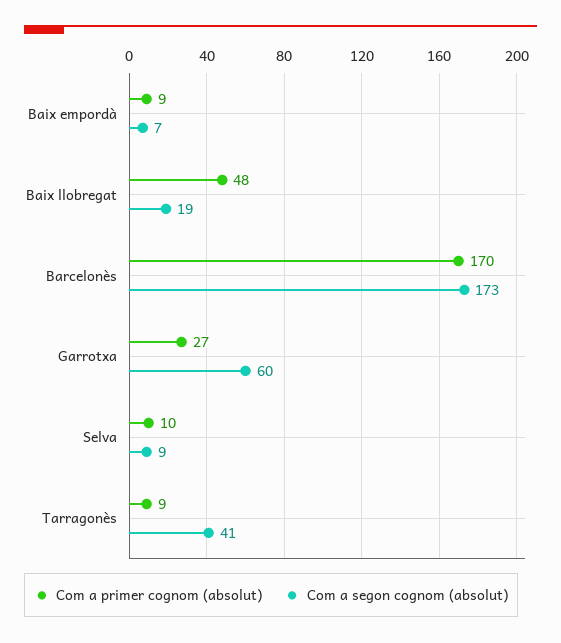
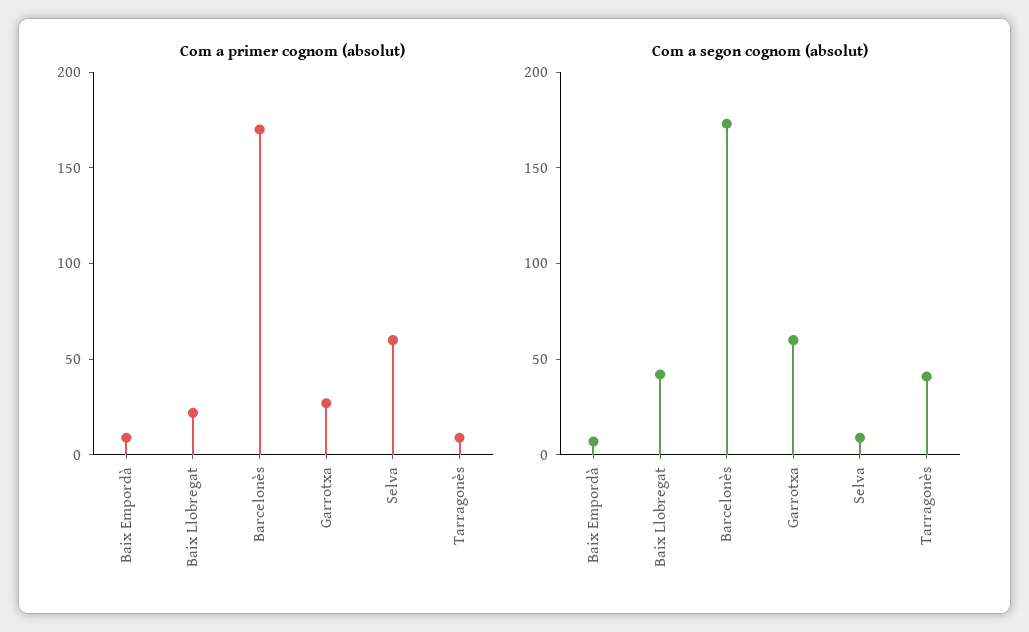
Com a primer cognom (absolut), Baix llobregat: 48 -> 20
Com a segon cognom (absolut), Baix llobregat: 19 -> 40
Com a primer cognom (absolut), Selva: 10 -> 60

